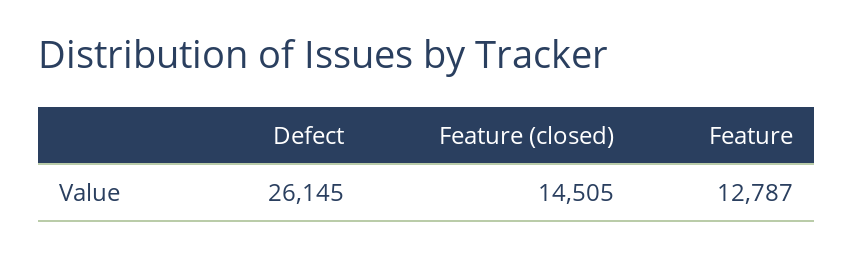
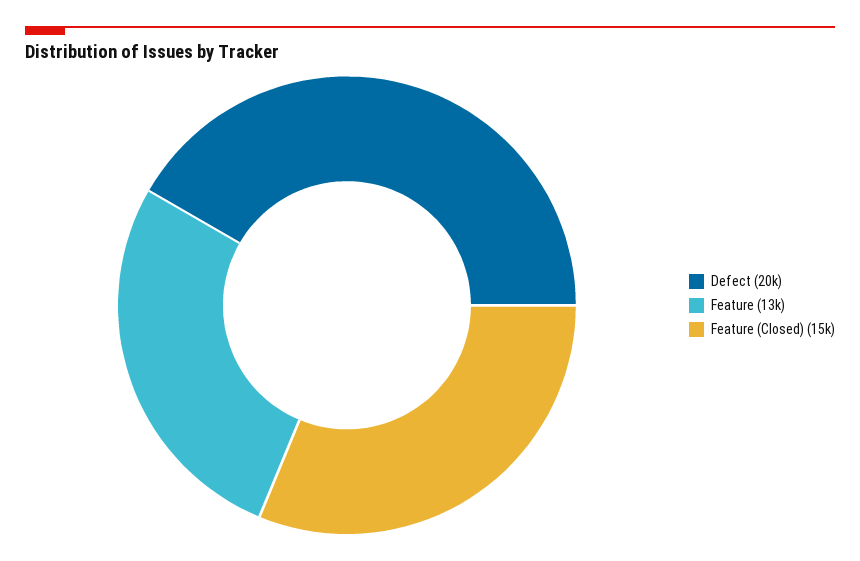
Defect: 26145 -> 20000

